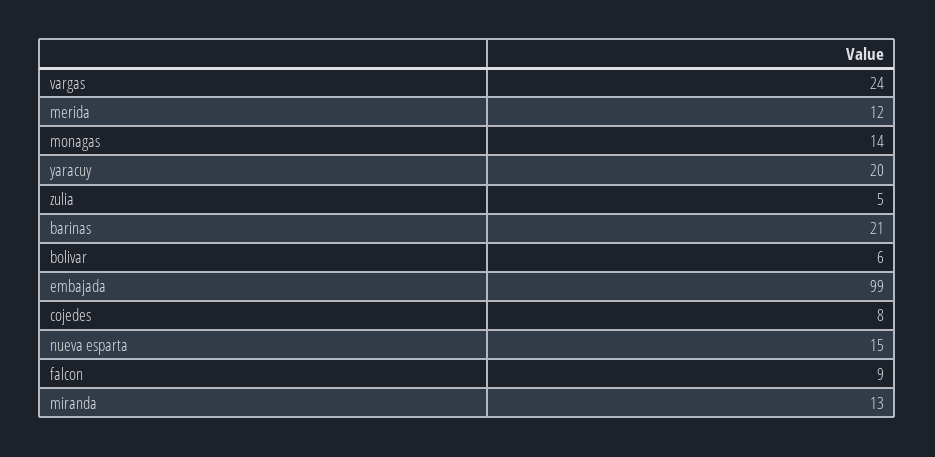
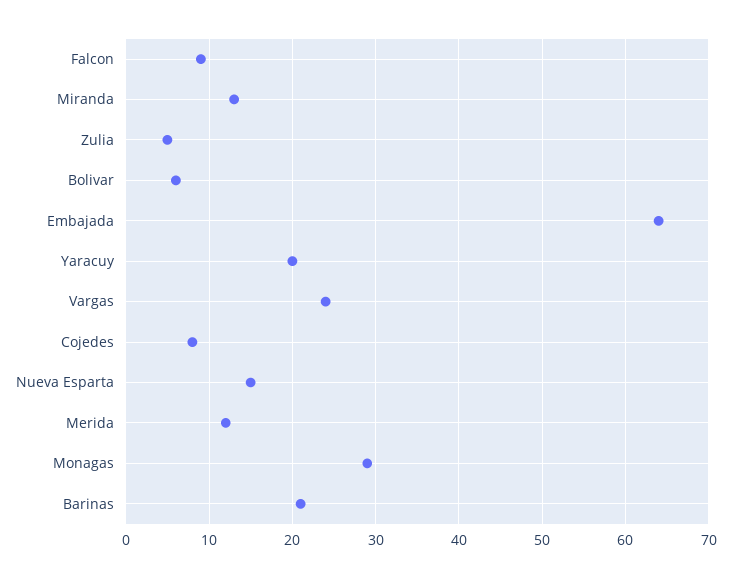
monagas: 14 -> 29
embajada: 99 -> 64

